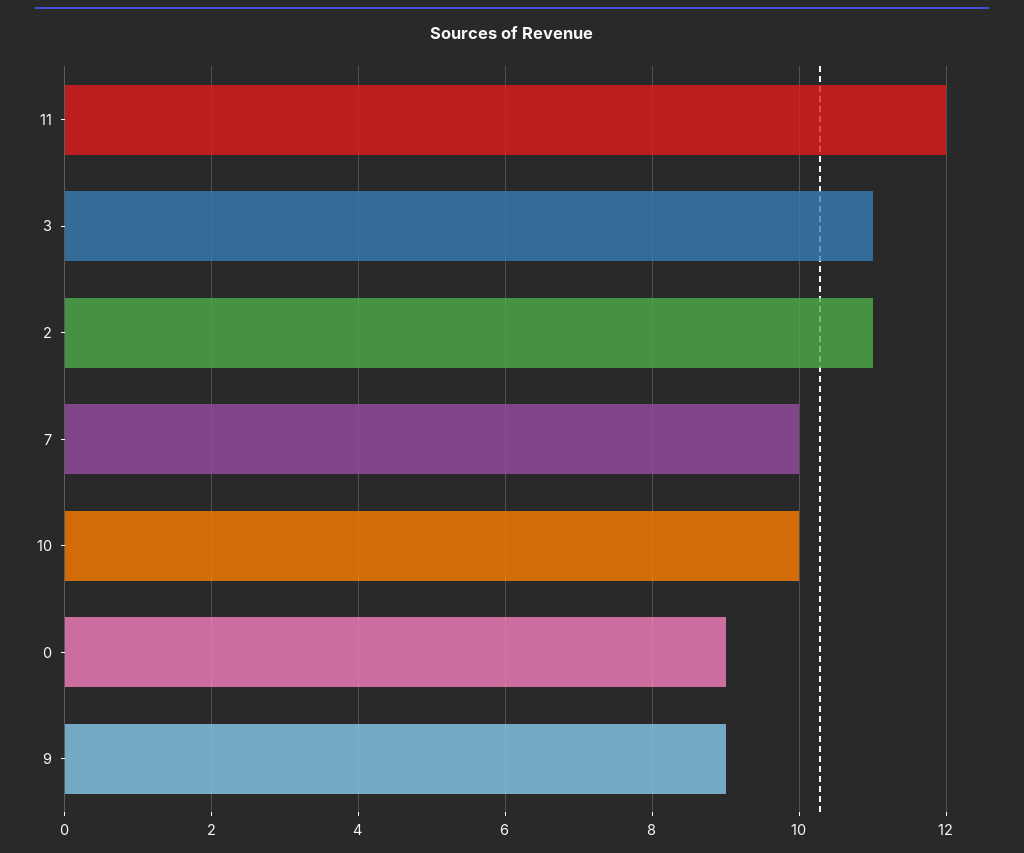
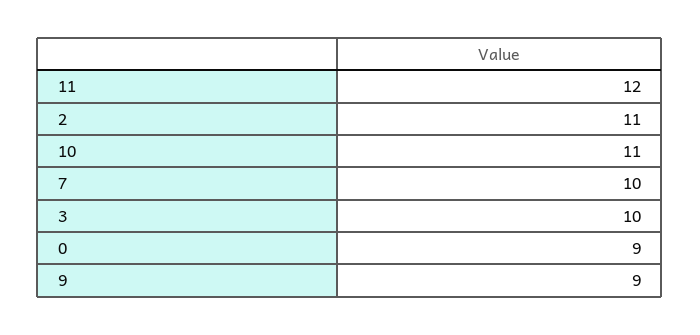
3: 11 -> 10
10: 10 -> 11

